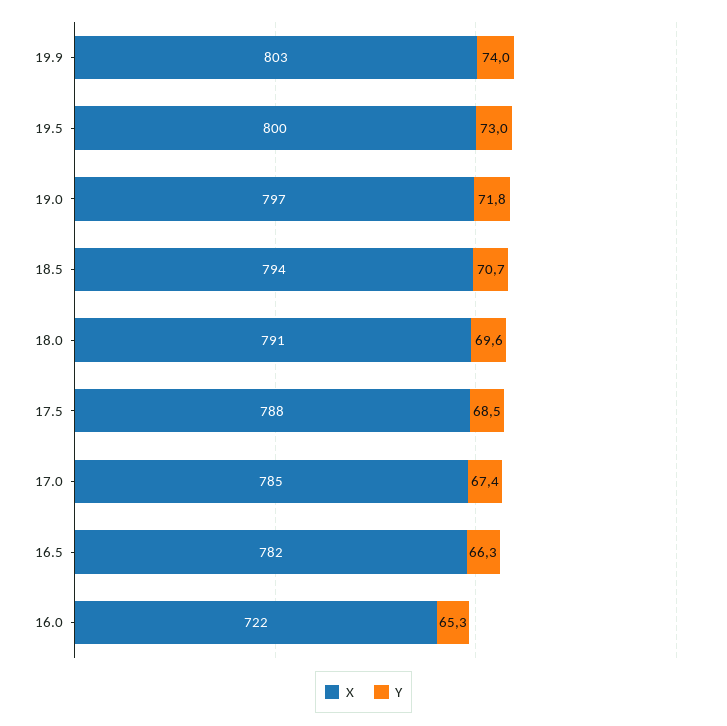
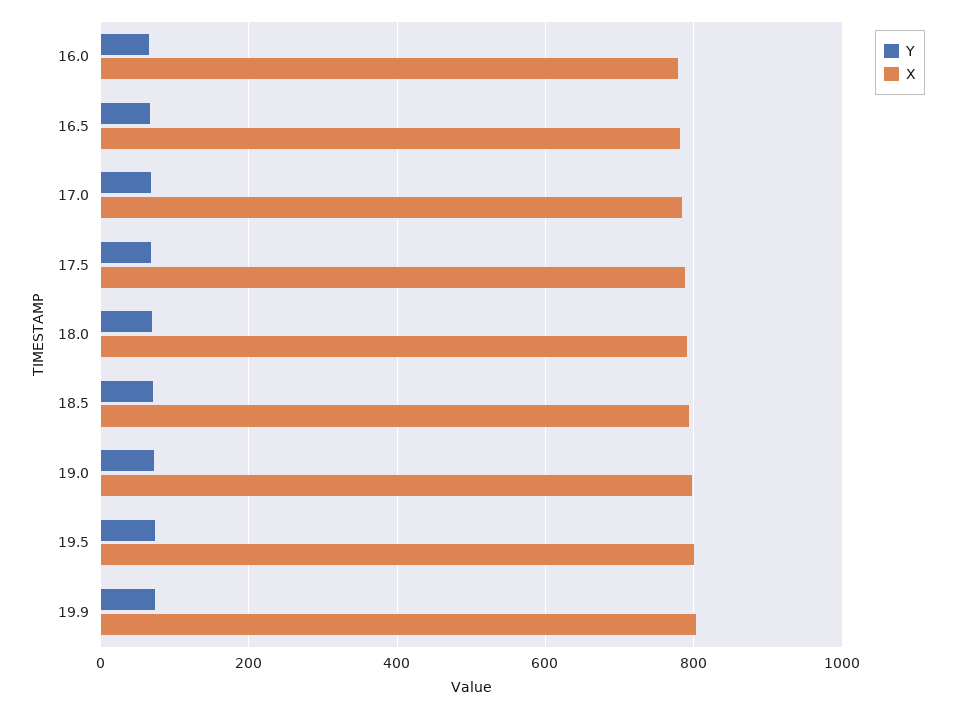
X, 16.0: 722 -> 780

